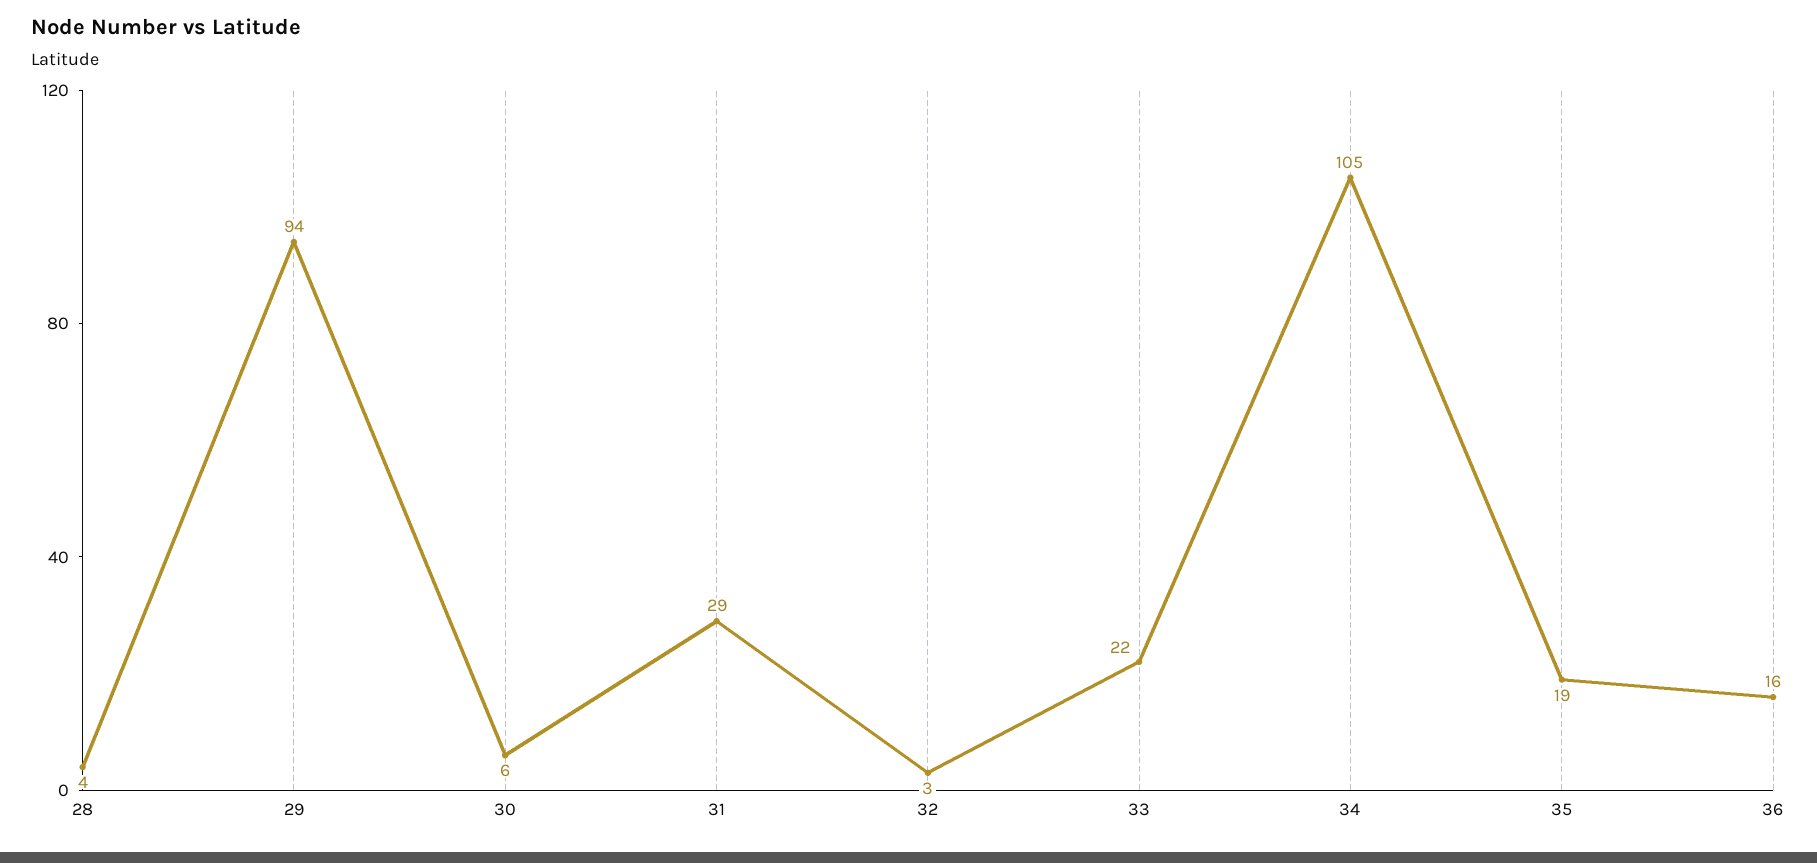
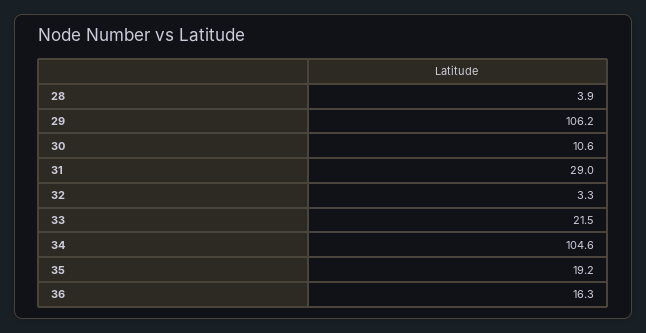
29: 94 -> 106.2
30: 6 -> 10.6

